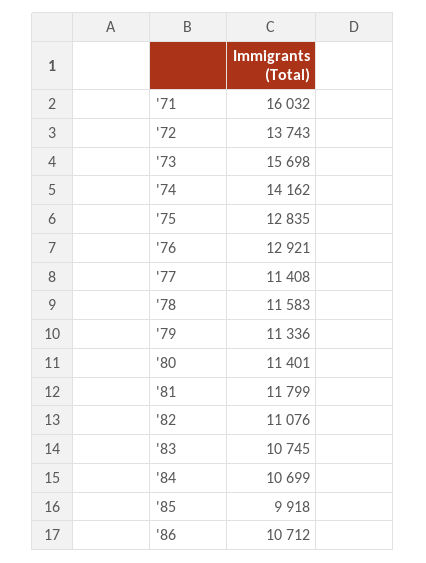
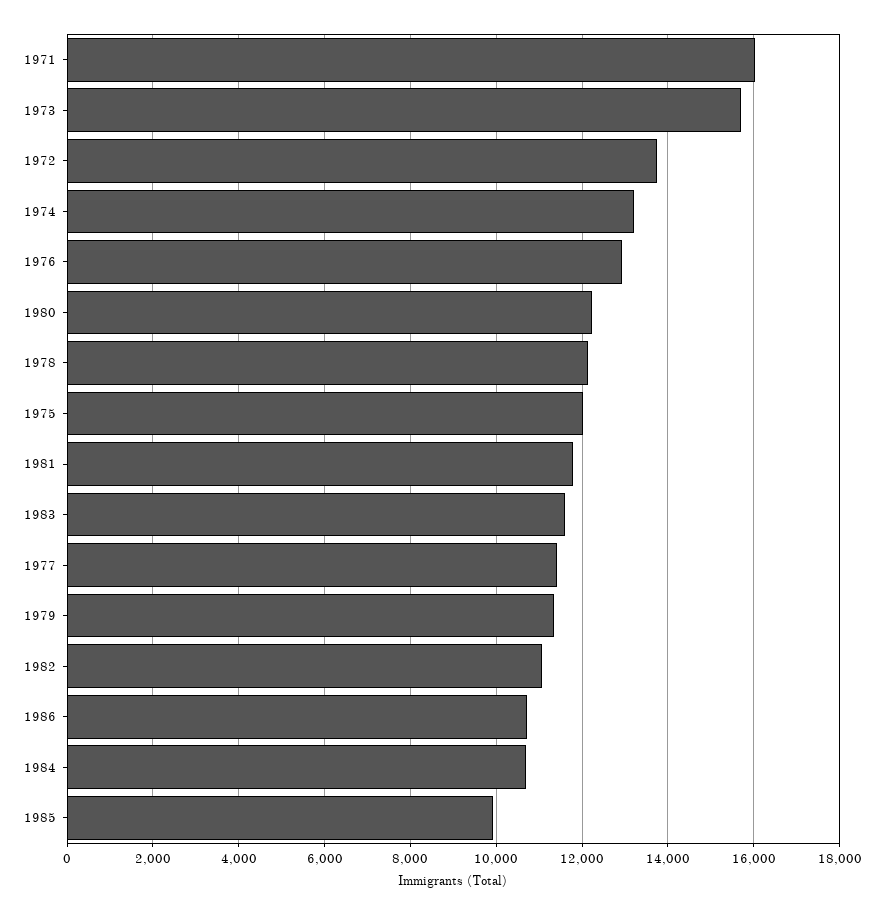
'74: 14162 -> 13200
'75: 12835 -> 12000
'78: 11583 -> 12200
'80: 11401 -> 12200
'83: 10745 -> 11600

